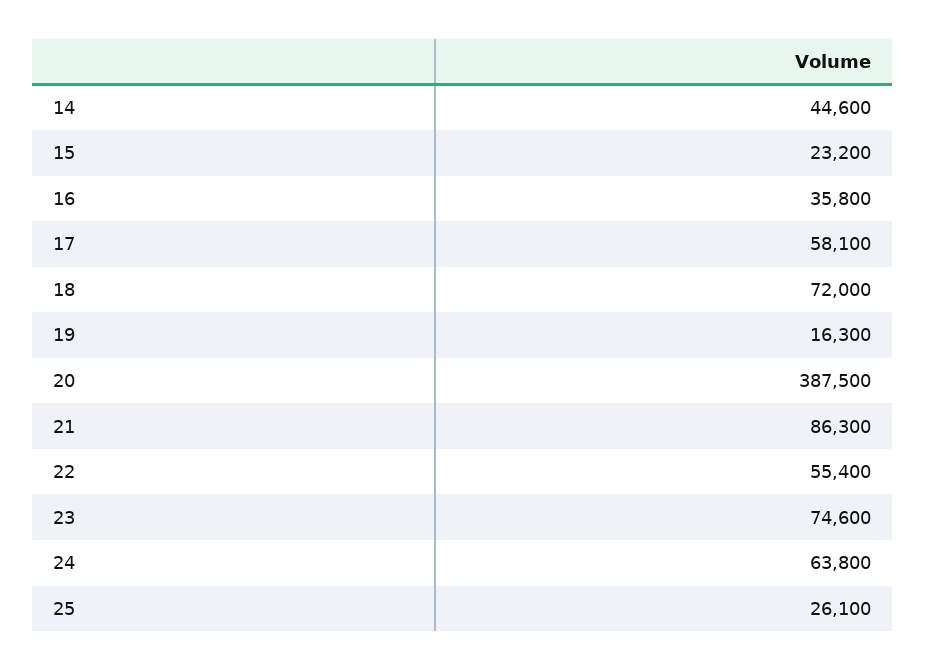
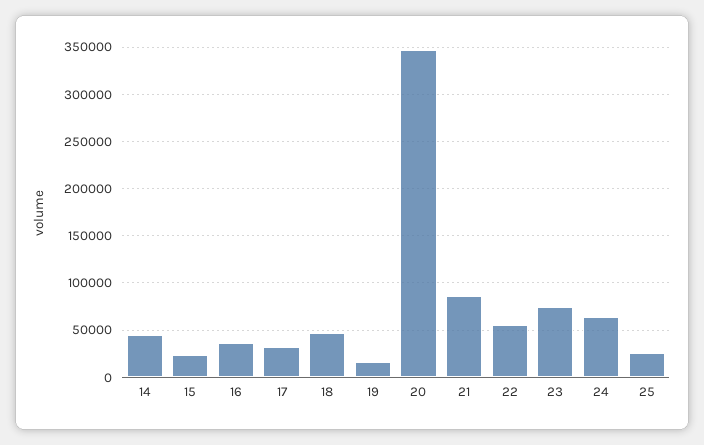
17: 58100 -> 30000
18: 72000 -> 50000
20: 387500 -> 350000

